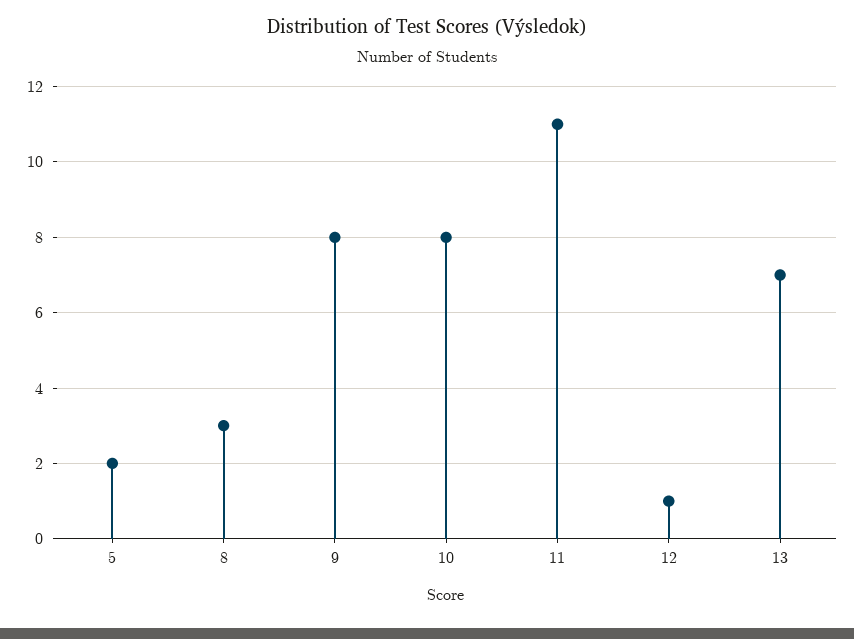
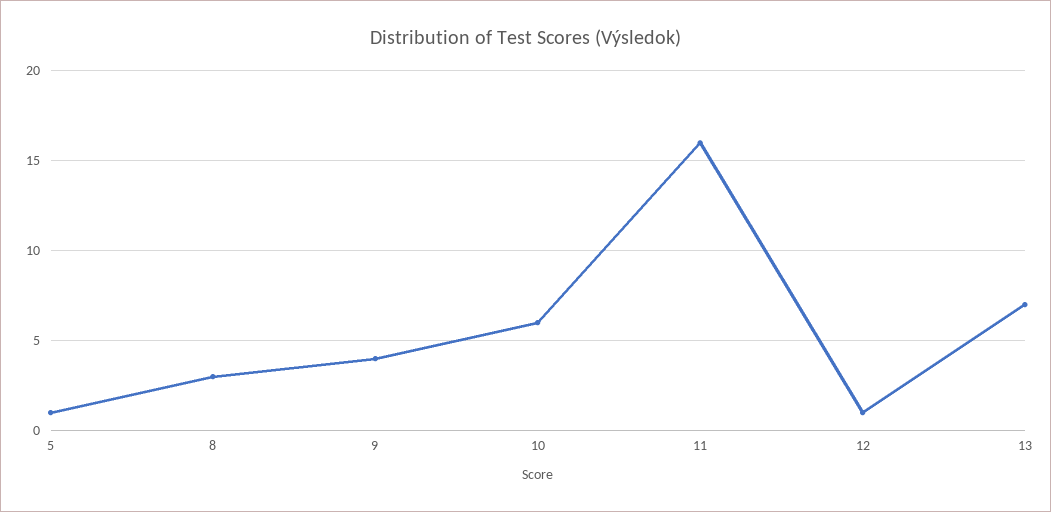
5: 2 -> 1
9: 8 -> 4
10: 8 -> 6
11: 11 -> 16

